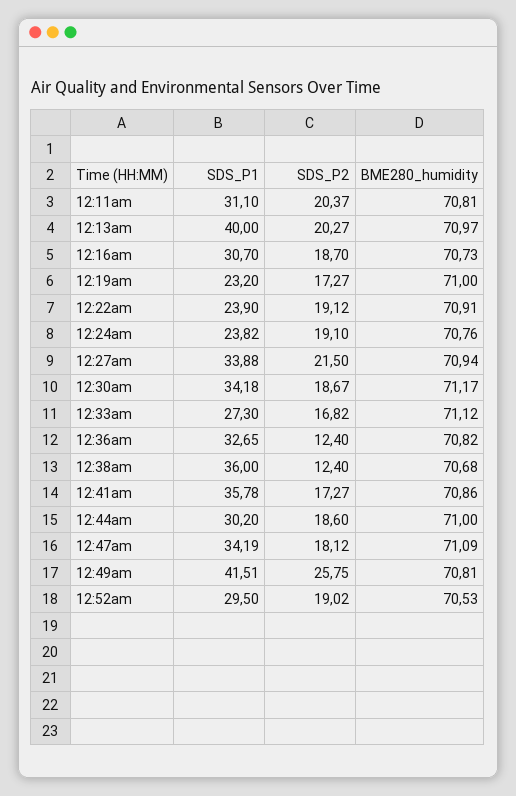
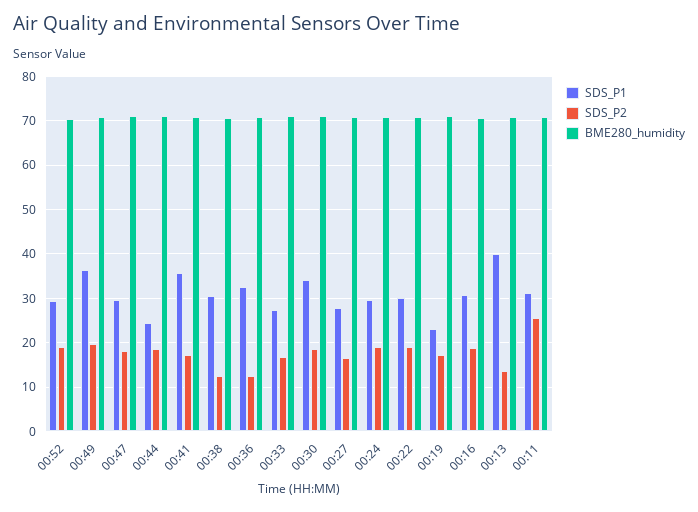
SDS_P2, 12:11am: 20.37 -> 26
SDS_P2, 12:13am: 20.27 -> 14
SDS_P1, 12:22am: 23.9 -> 30
SDS_P1, 12:24am: 23.82 -> 30
SDS_P1, 12:27am: 33.88 -> 28
SDS_P2, 12:27am: 21.5 -> 16
SDS_P1, 12:38am: 36 -> 30
SDS_P1, 12:44am: 30.2 -> 24
SDS_P1, 12:47am: 34.19 -> 30
SDS_P1, 12:49am: 41.51 -> 36
SDS_P2, 12:49am: 25.75 -> 20

